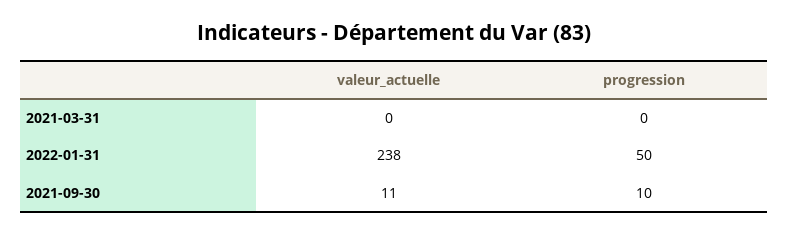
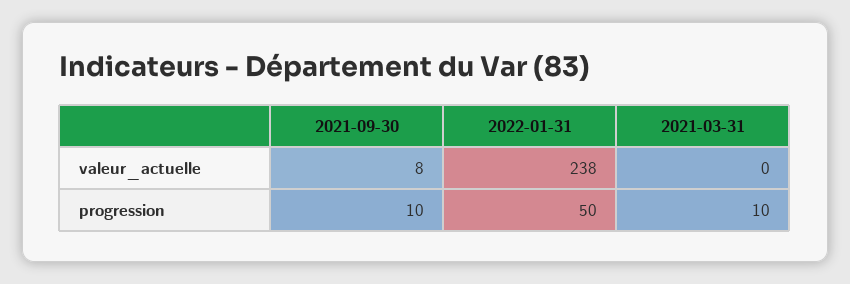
progression, 2021-03-31: 0 -> 10
valeur_actuelle, 2021-09-30: 11 -> 8

